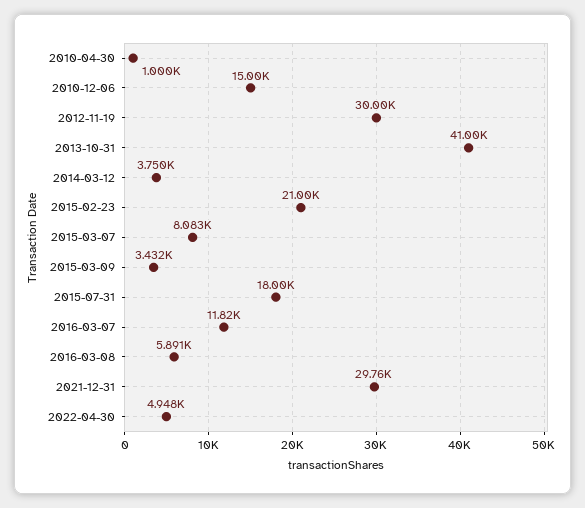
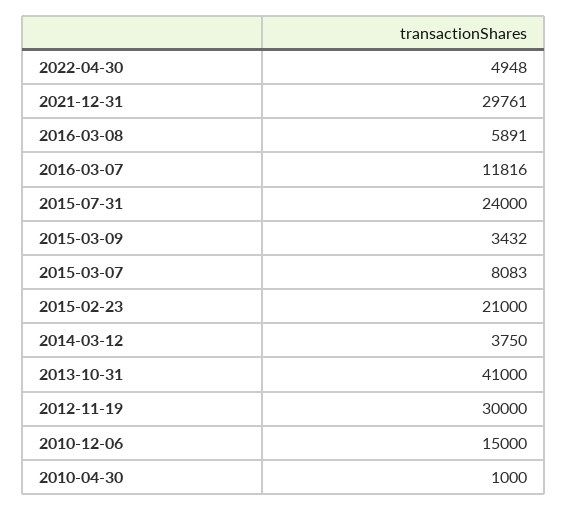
2015-07-31: 18000 -> 24000

